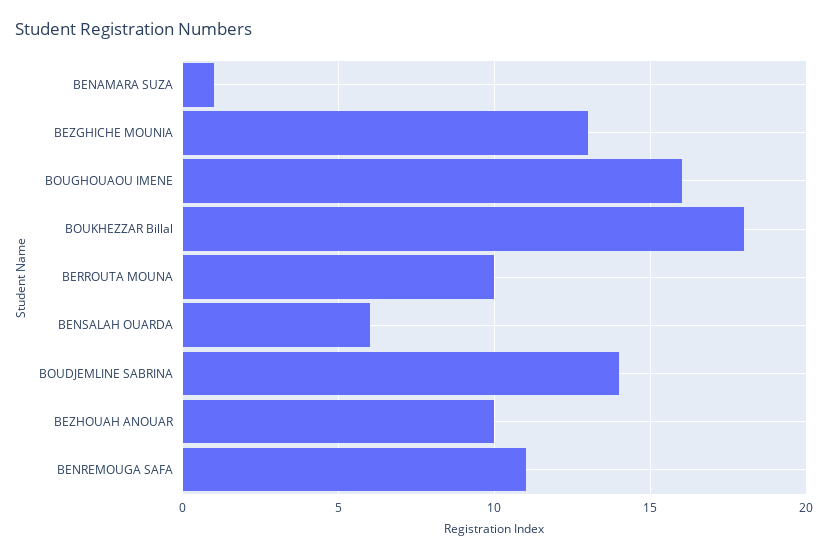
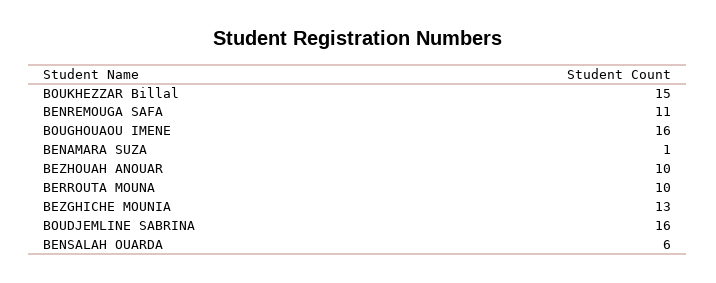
BOUKHEZZAR Billal: 18 -> 15
BOUDJEMLINE SABRINA: 14 -> 16

